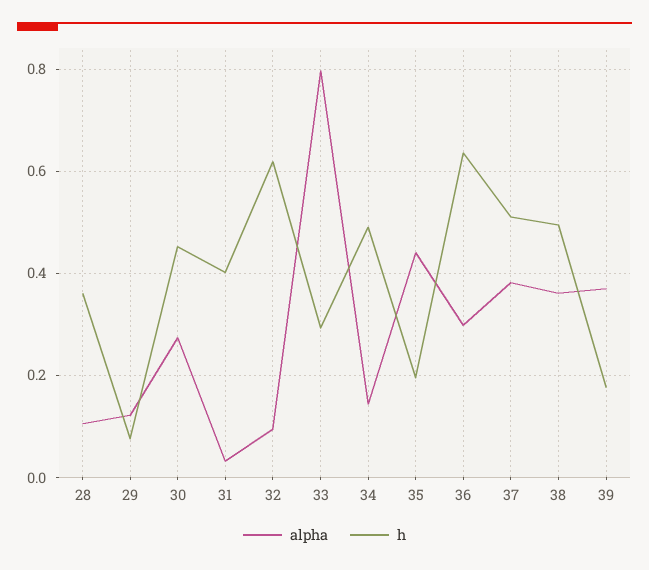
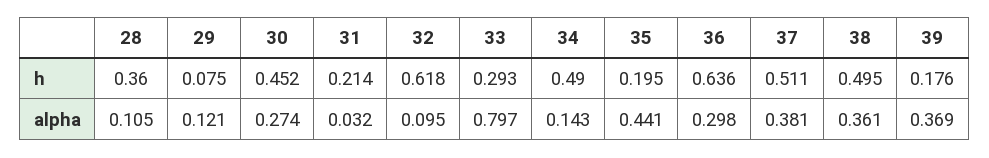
h, 31: 0.4 -> 0.214

